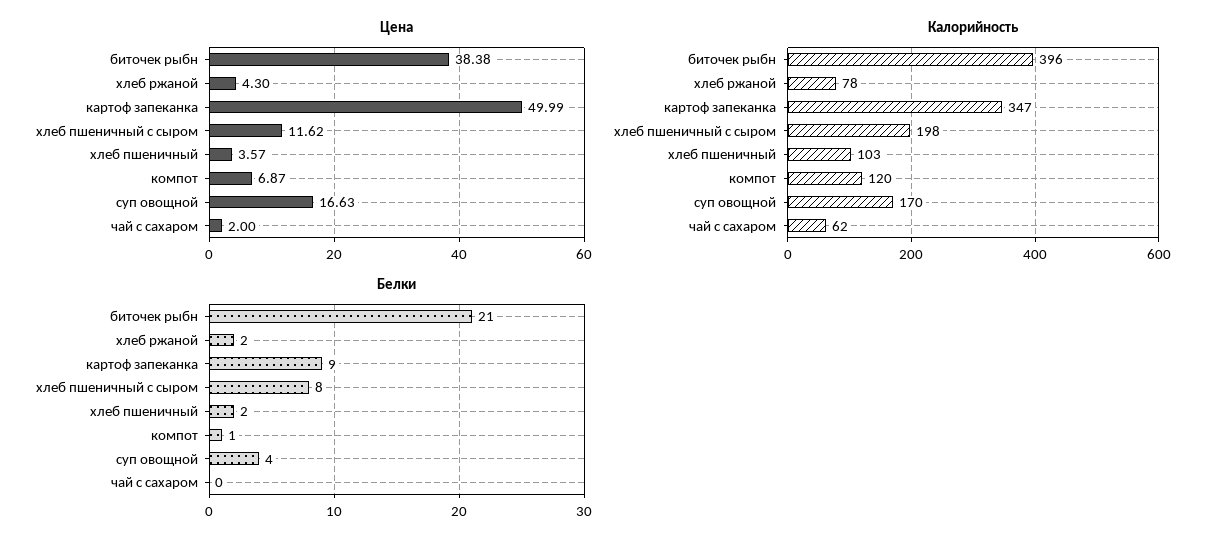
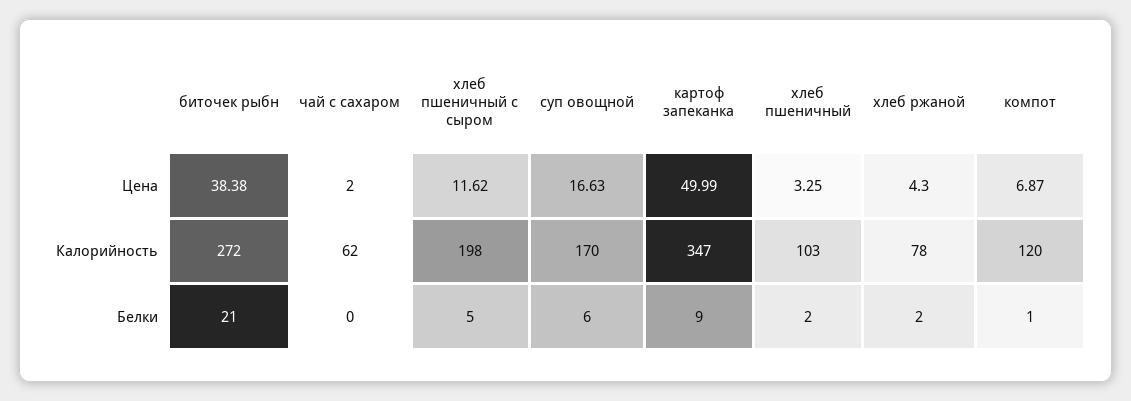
Цена, хлеб пшеничный: 3.57 -> 3.25
Калорийность, биточек рыбн: 396 -> 272
Белки, хлеб пшеничный с сыром: 8 -> 5
Белки, суп овощной: 4 -> 6

